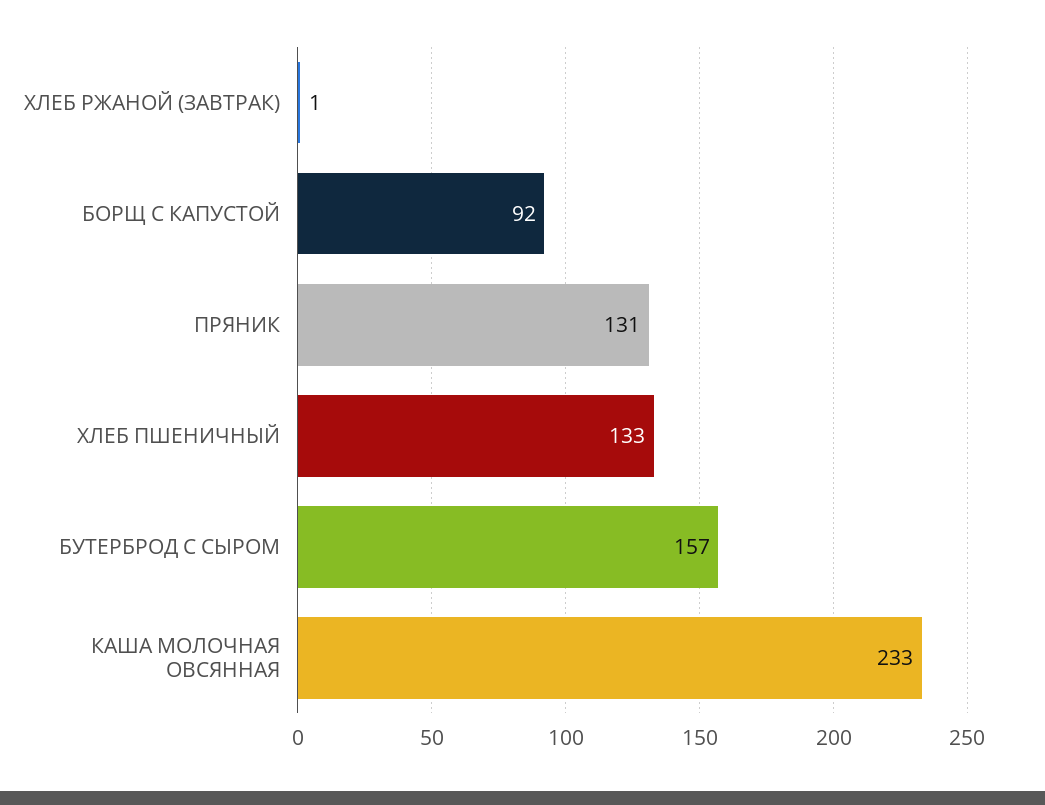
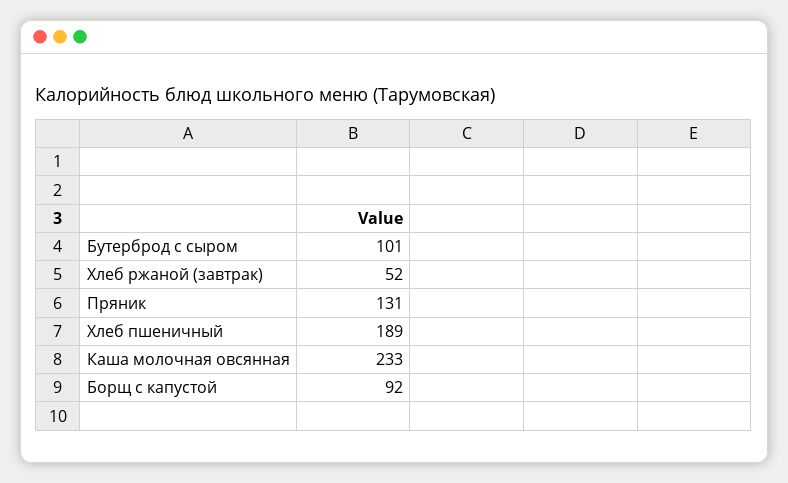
ХЛЕБ РЖАНОЙ (ЗАВТРАК): 1 -> 52
ХЛЕБ ПШЕНИЧНЫЙ: 133 -> 189
БУТЕРБРОД С СЫРОМ: 157 -> 101

